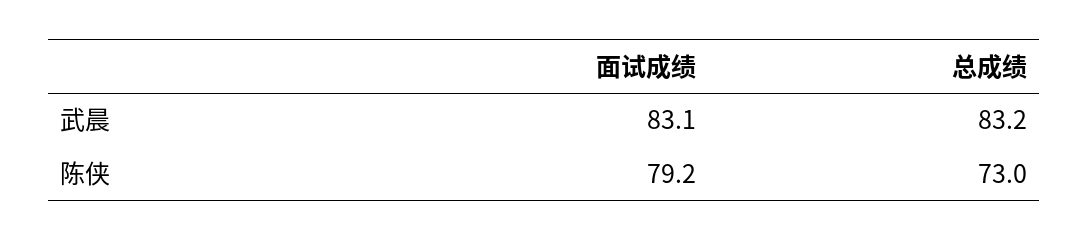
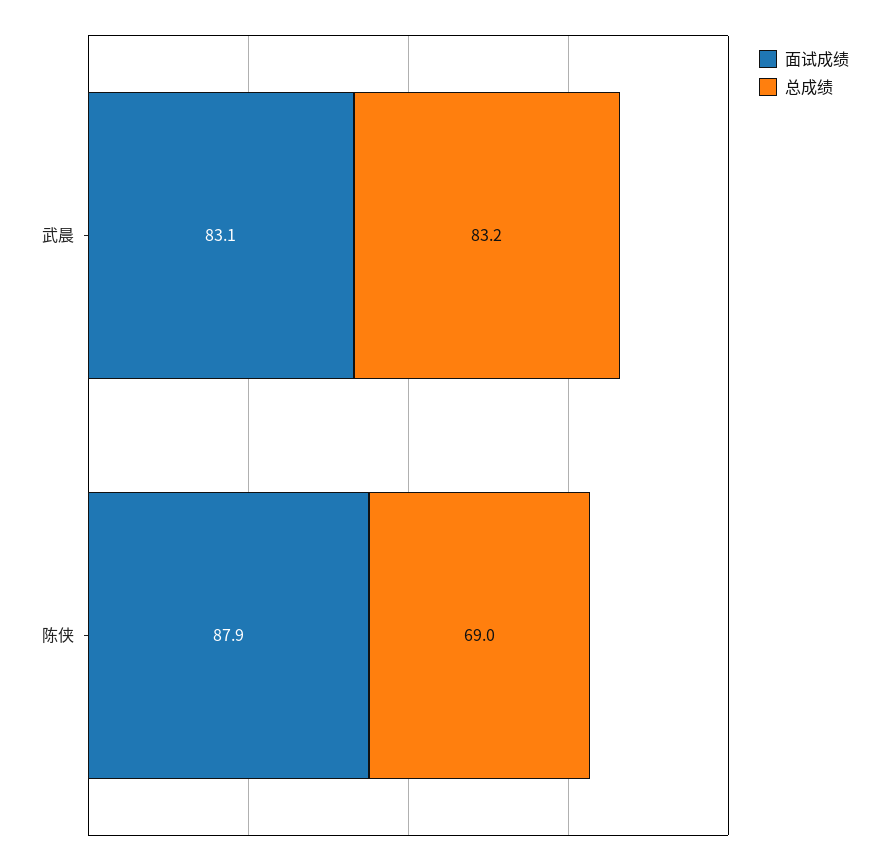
面试成绩, 陈侠: 79.2 -> 87.9
总成绩, 陈侠: 73 -> 69

